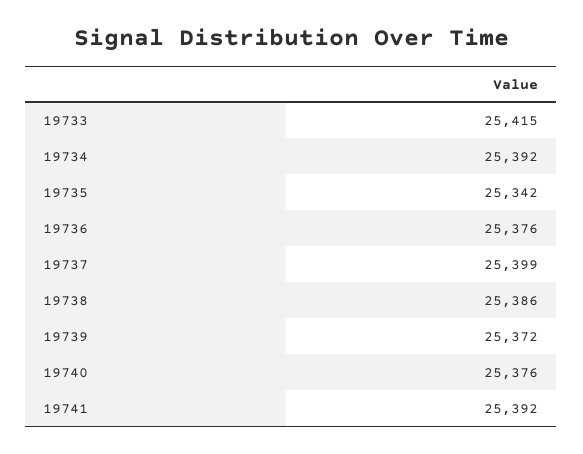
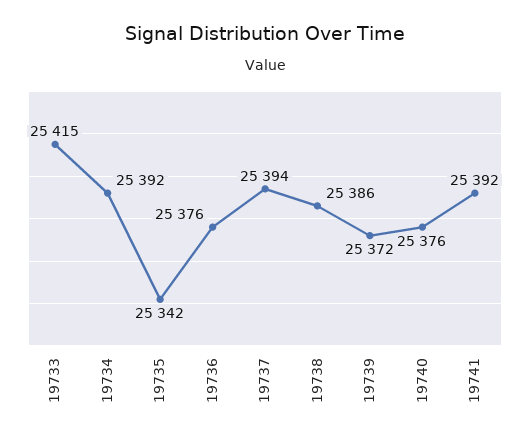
19737: 25399 -> 25394

